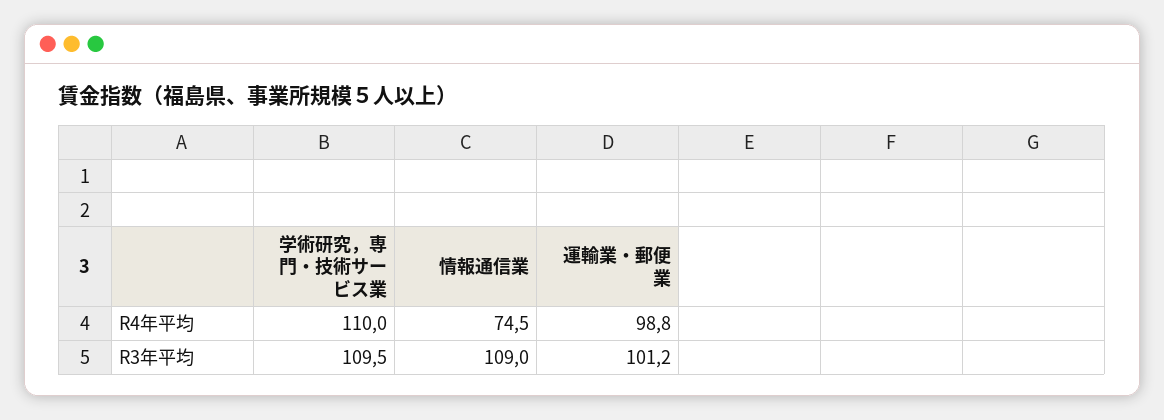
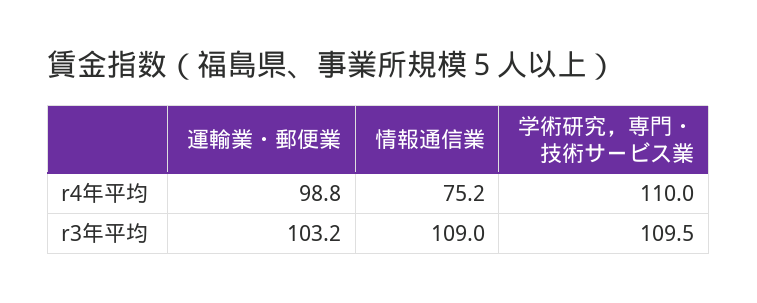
情報通信業, R4年平均: 74.5 -> 75.2
運輸業・郵便業, R3年平均: 101.2 -> 103.2

